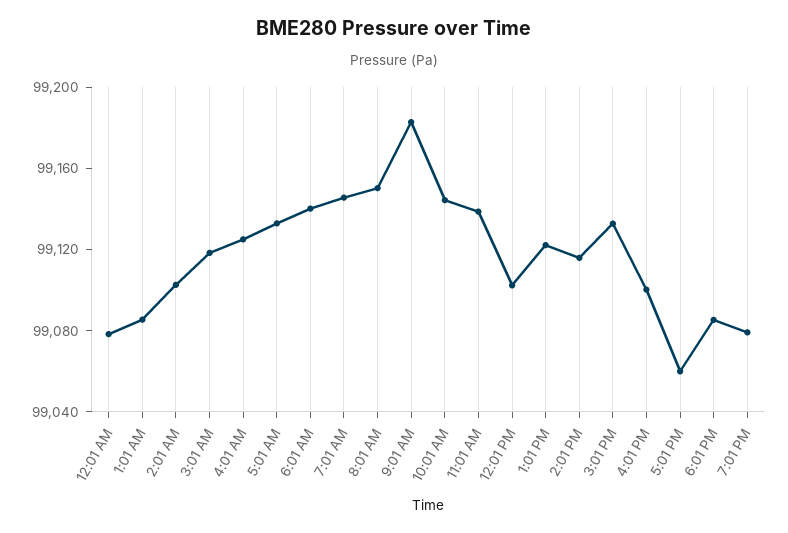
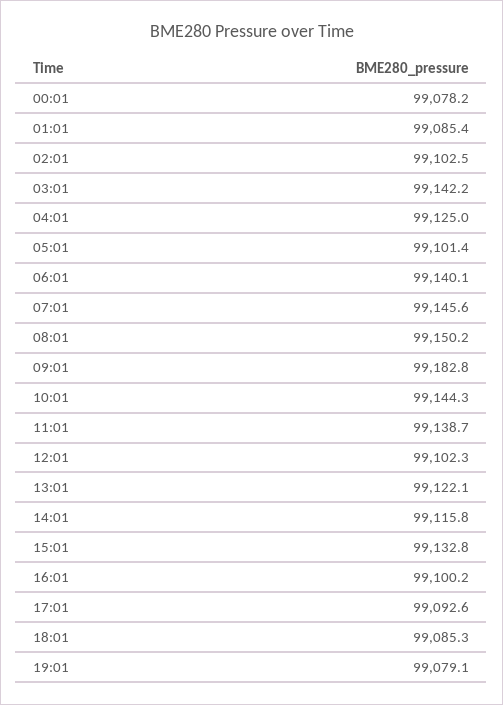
3:01 AM: 99120 -> 99142.2
5:01 AM: 99130 -> 99101.4
5:01 PM: 99060 -> 99092.6

